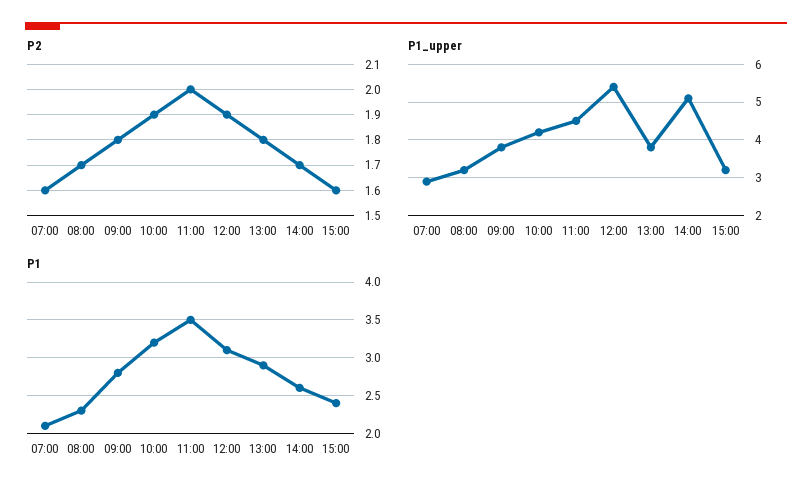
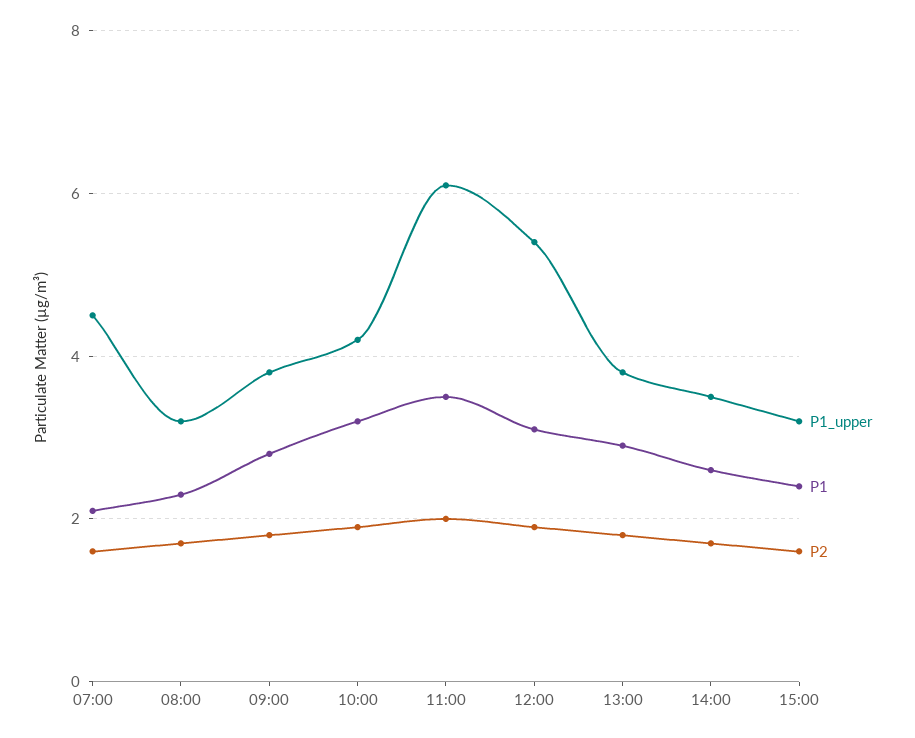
P1_upper, 07:00: 3 -> 4.5
P1_upper, 11:00: 4.5 -> 6
P1_upper, 14:00: 5 -> 3.5

